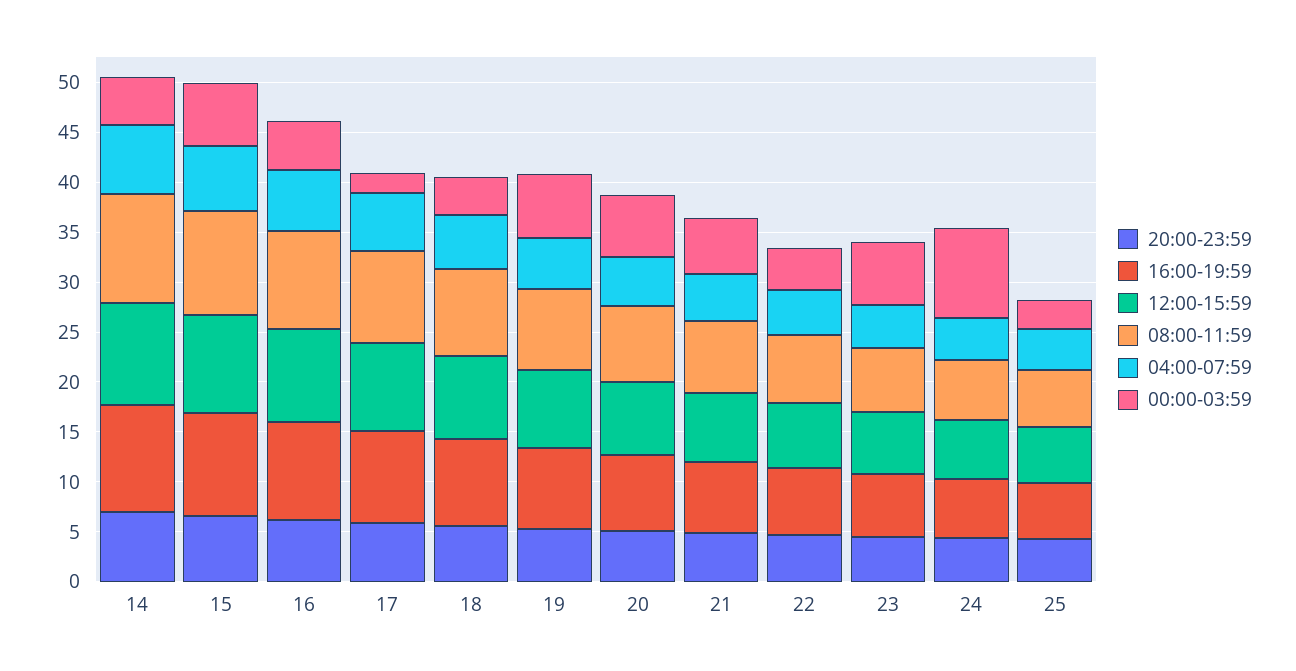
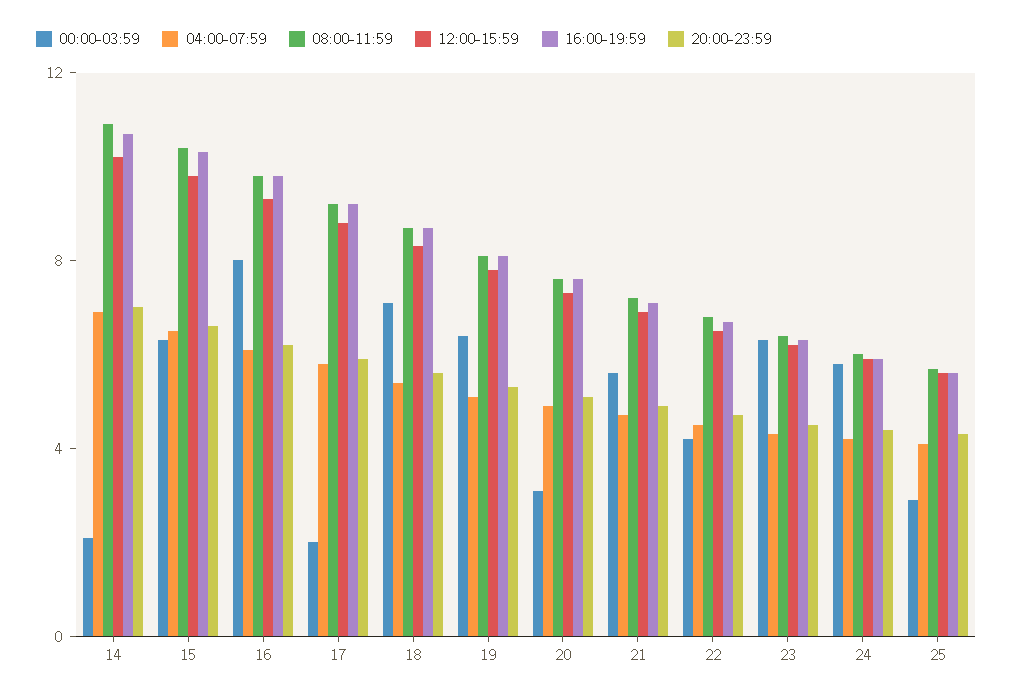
00:00-03:59, 14: 5 -> 2
00:00-03:59, 16: 5 -> 8
00:00-03:59, 18: 4 -> 7
00:00-03:59, 20: 6 -> 3
00:00-03:59, 24: 9 -> 6

